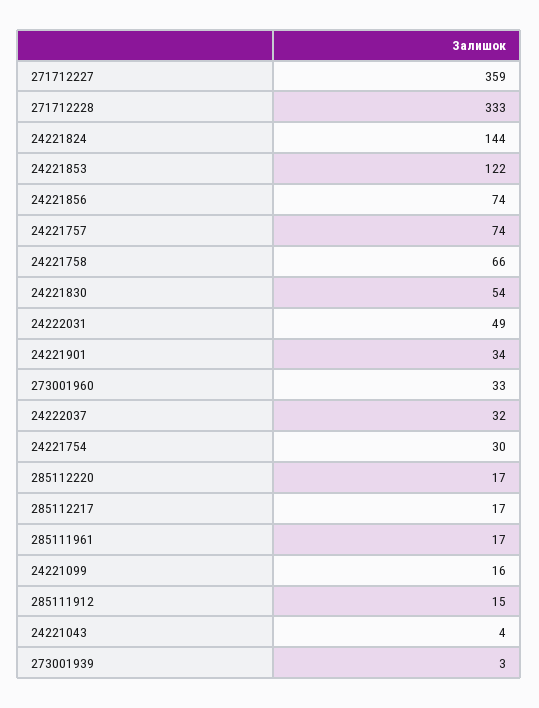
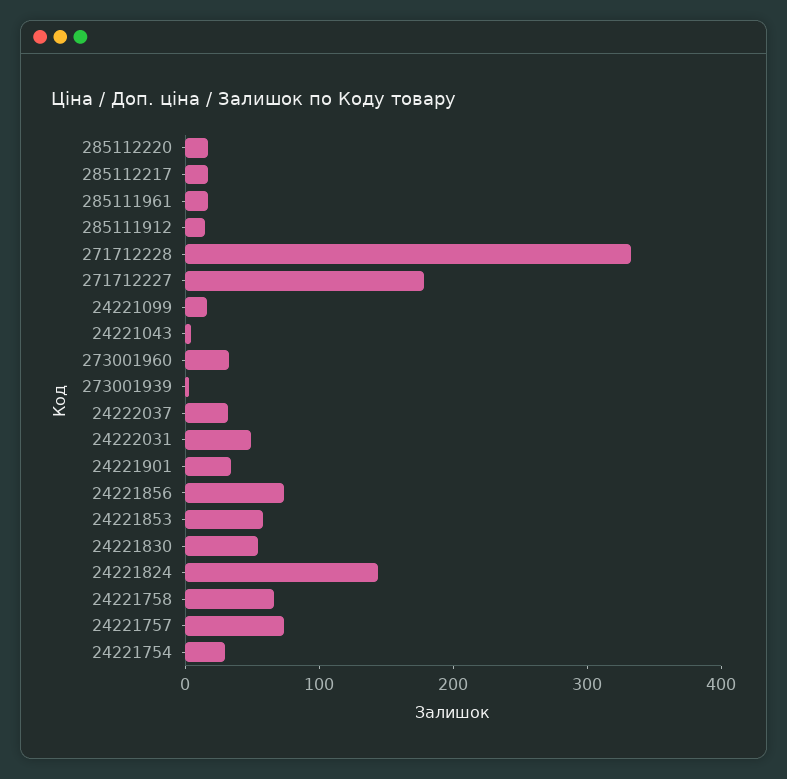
271712227: 359 -> 180
24221853: 122 -> 60

